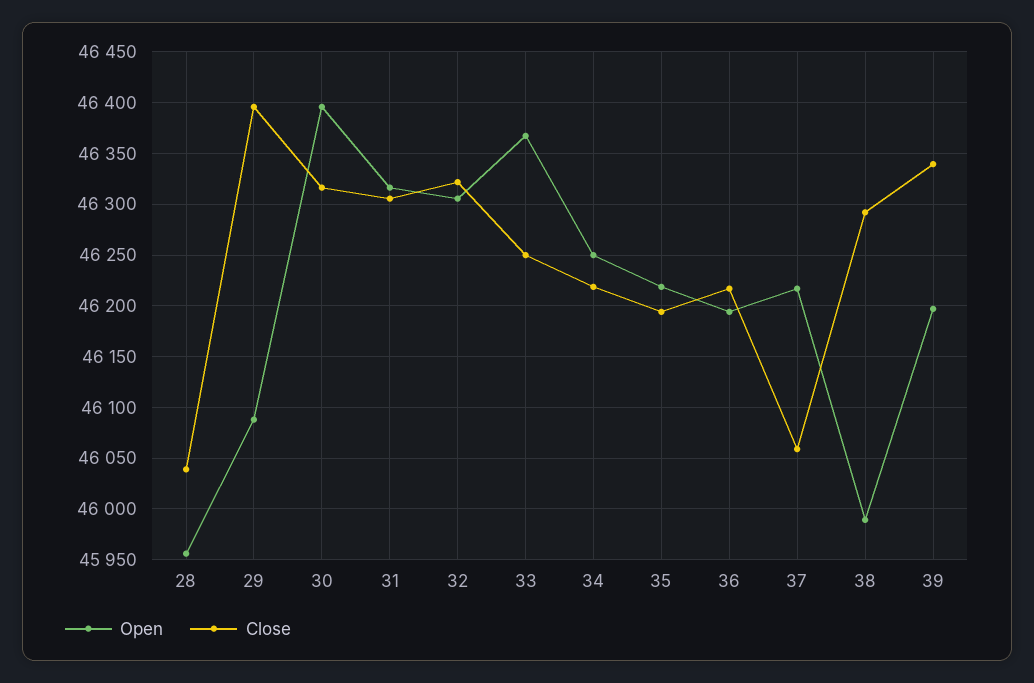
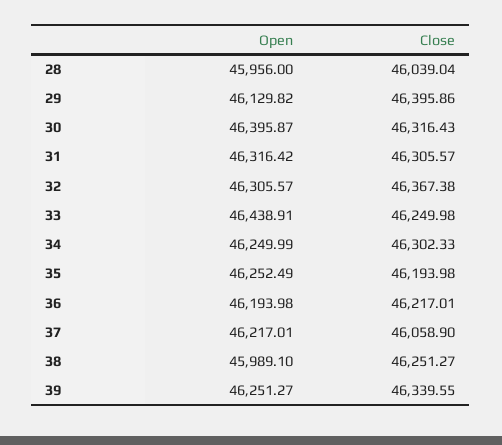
Open, 29: 46090 -> 46129.82
Close, 32: 46320 -> 46367.38
Open, 33: 46370 -> 46438.91
Close, 34: 46220 -> 46302.33
Open, 35: 46220 -> 46252.49
Close, 38: 46290 -> 46251.27
Open, 39: 46200 -> 46251.27

